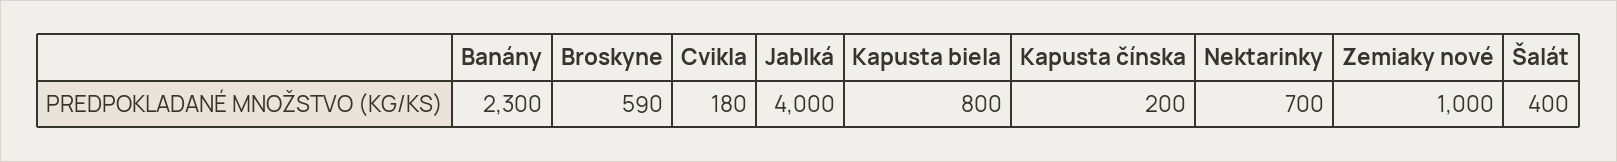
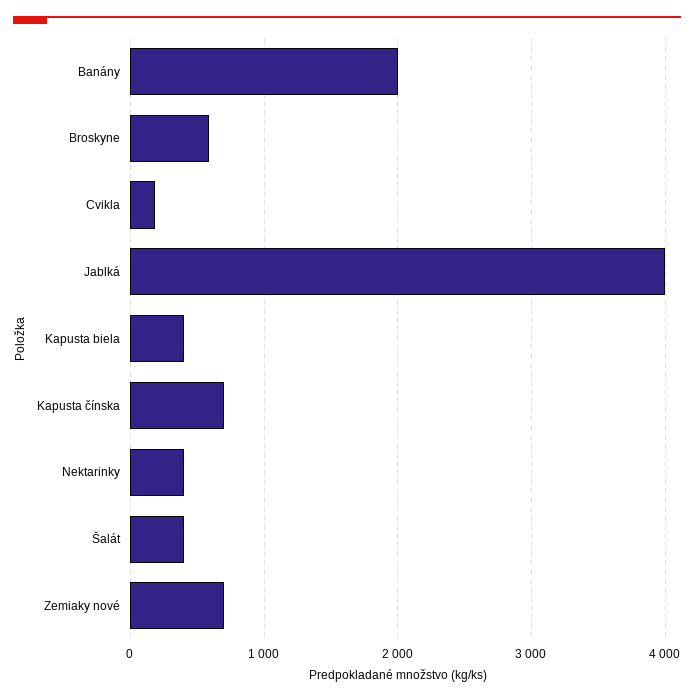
Banány: 2300 -> 2000
Kapusta biela: 800 -> 400
Kapusta čínska: 200 -> 700
Nektarinky: 700 -> 400
Zemiaky nové: 1000 -> 700

